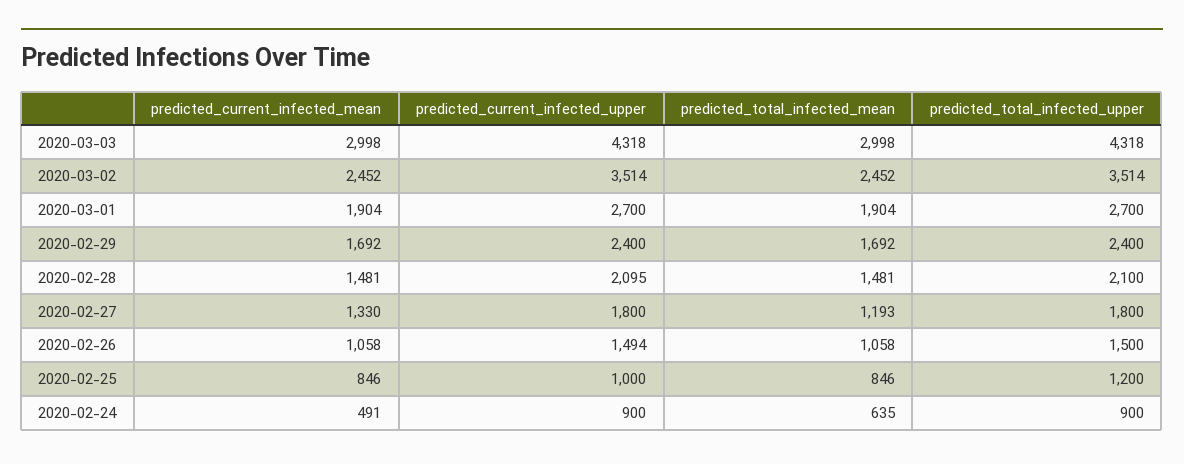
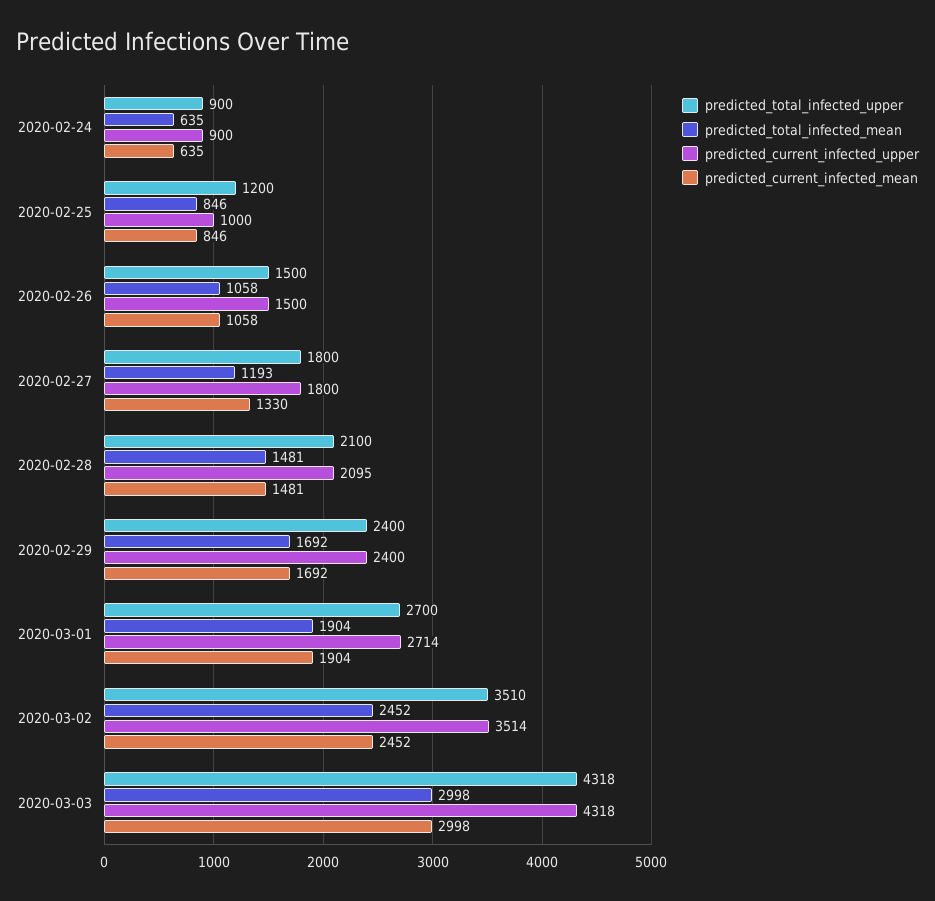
predicted_total_infected_upper, 2020-03-02: 3514 -> 3510
predicted_current_infected_upper, 2020-03-01: 2700 -> 2714
predicted_current_infected_upper, 2020-02-26: 1494 -> 1500
predicted_current_infected_mean, 2020-02-24: 491 -> 635

